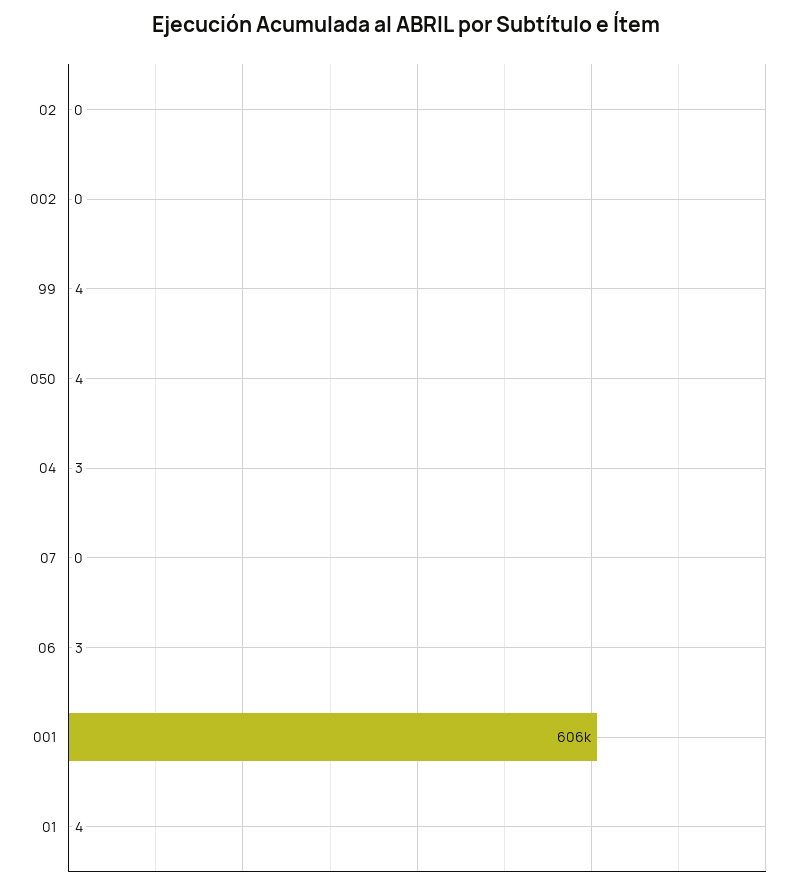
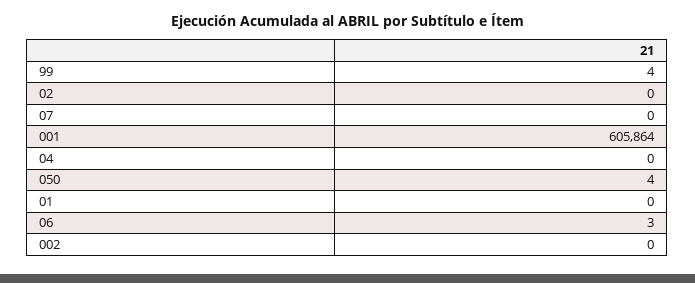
04: 3 -> 0
01: 4 -> 0

